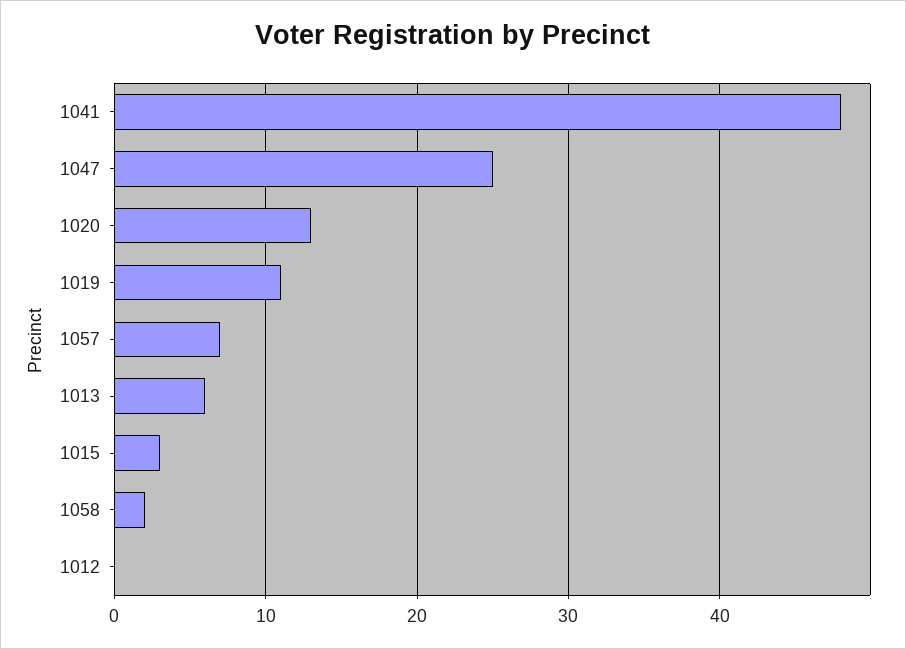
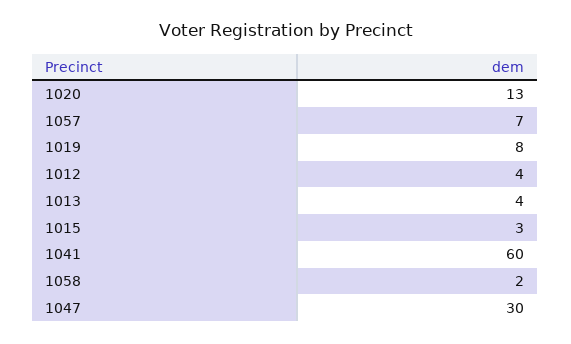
1041: 48 -> 60
1047: 25 -> 30
1019: 11 -> 8
1013: 6 -> 4
1012: 0 -> 4

